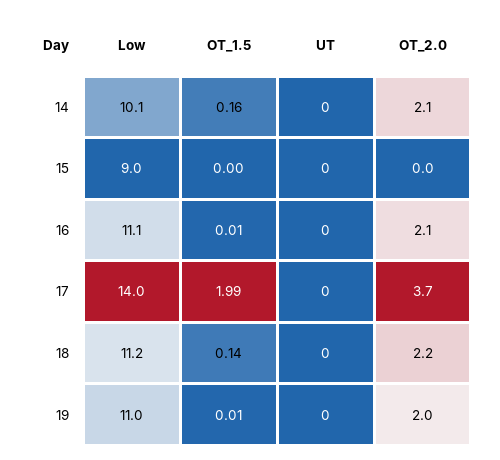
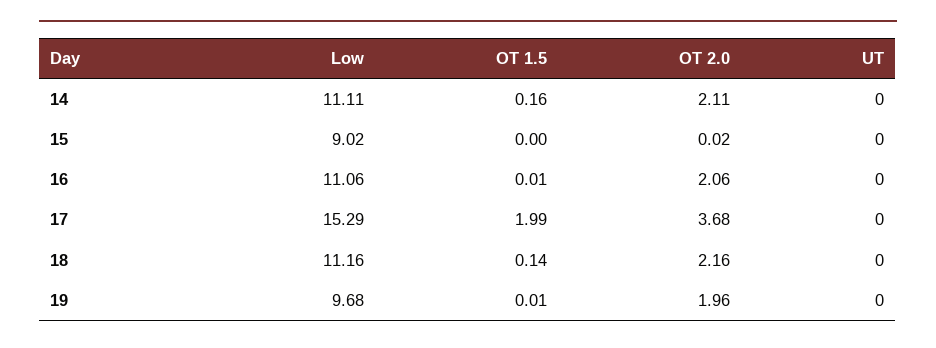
Low, 14: 10.1 -> 11.11
Low, 17: 14 -> 15.29
Low, 19: 11 -> 9.68

